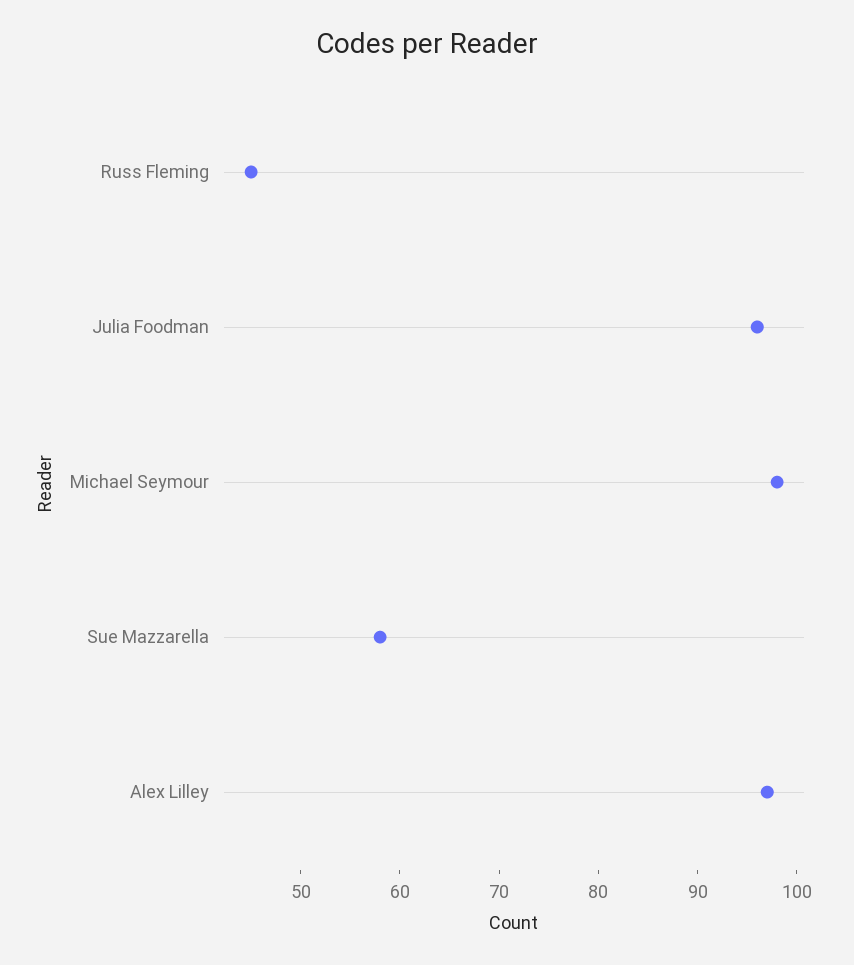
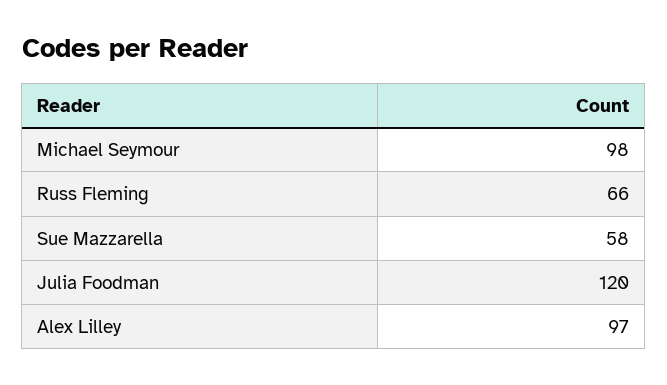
Russ Fleming: 45 -> 66
Julia Foodman: 96 -> 120

